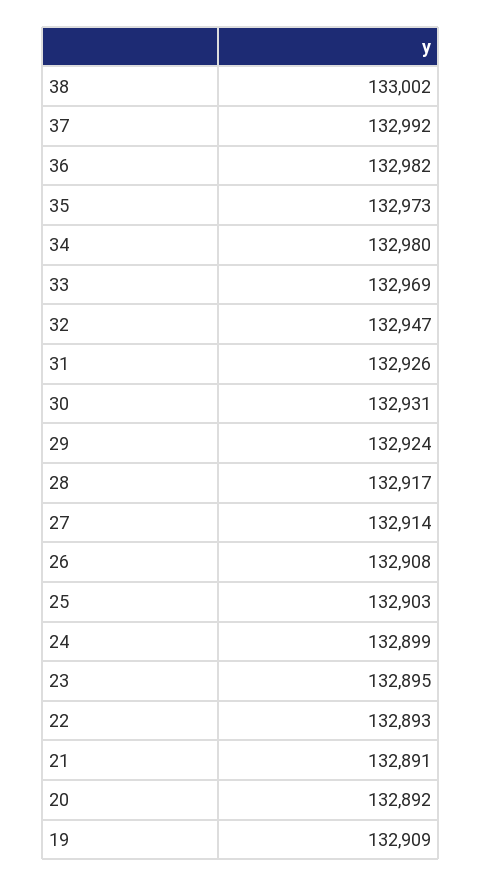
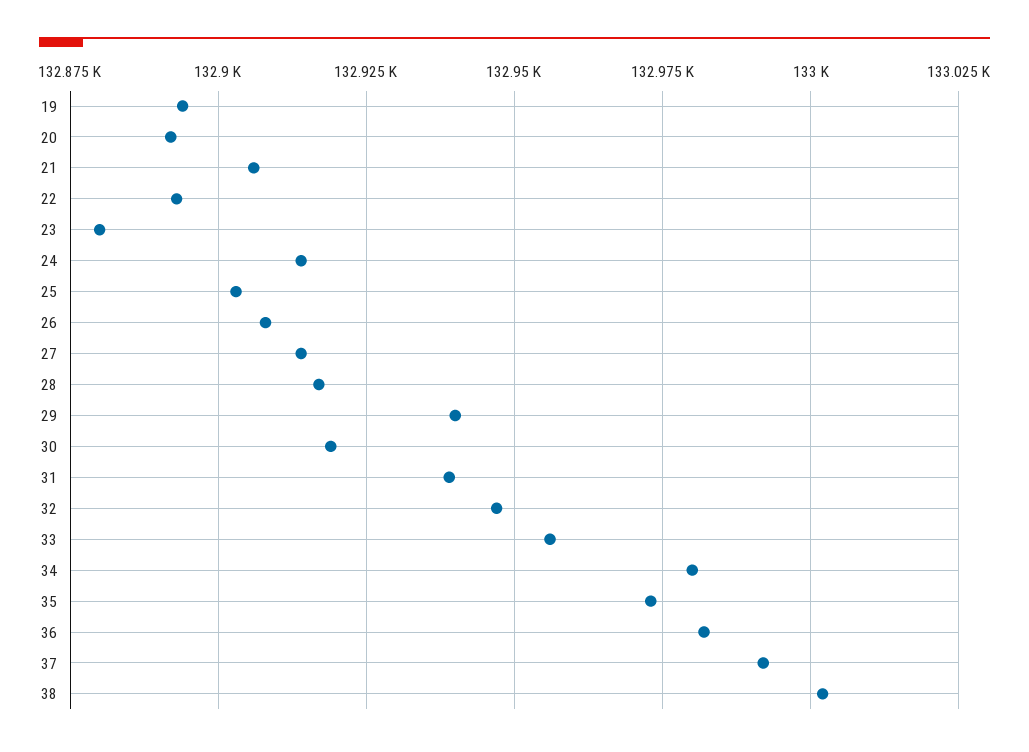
33: 132969 -> 132955
31: 132926 -> 132940
30: 132931 -> 132920
29: 132924 -> 132940
24: 132899 -> 132915
23: 132895 -> 132880
21: 132891 -> 132905
19: 132909 -> 132895

